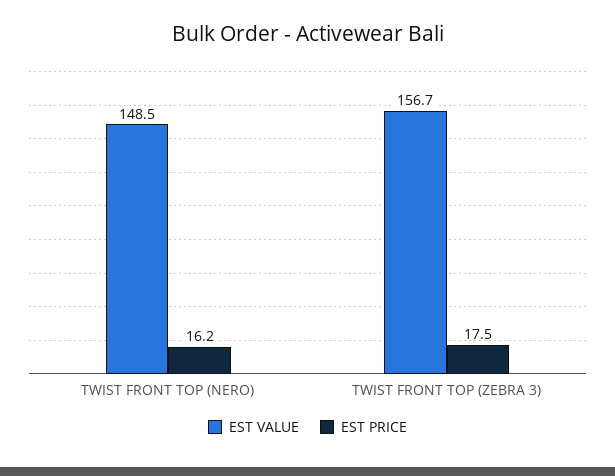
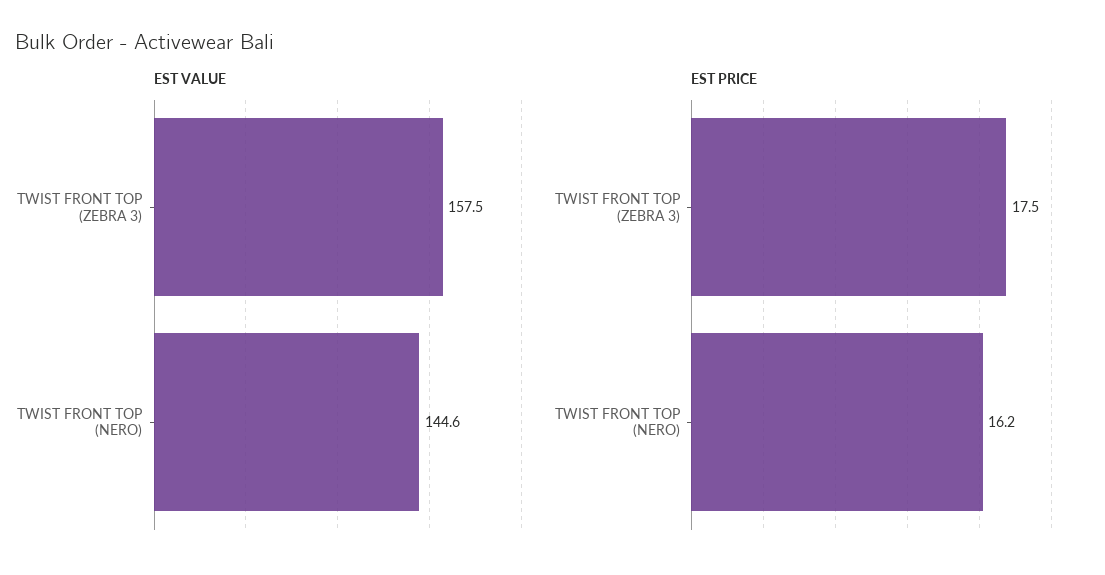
EST VALUE, TWIST FRONT TOP (NERO): 148.5 -> 144.6
EST VALUE, TWIST FRONT TOP (ZEBRA 3): 156.7 -> 157.5

